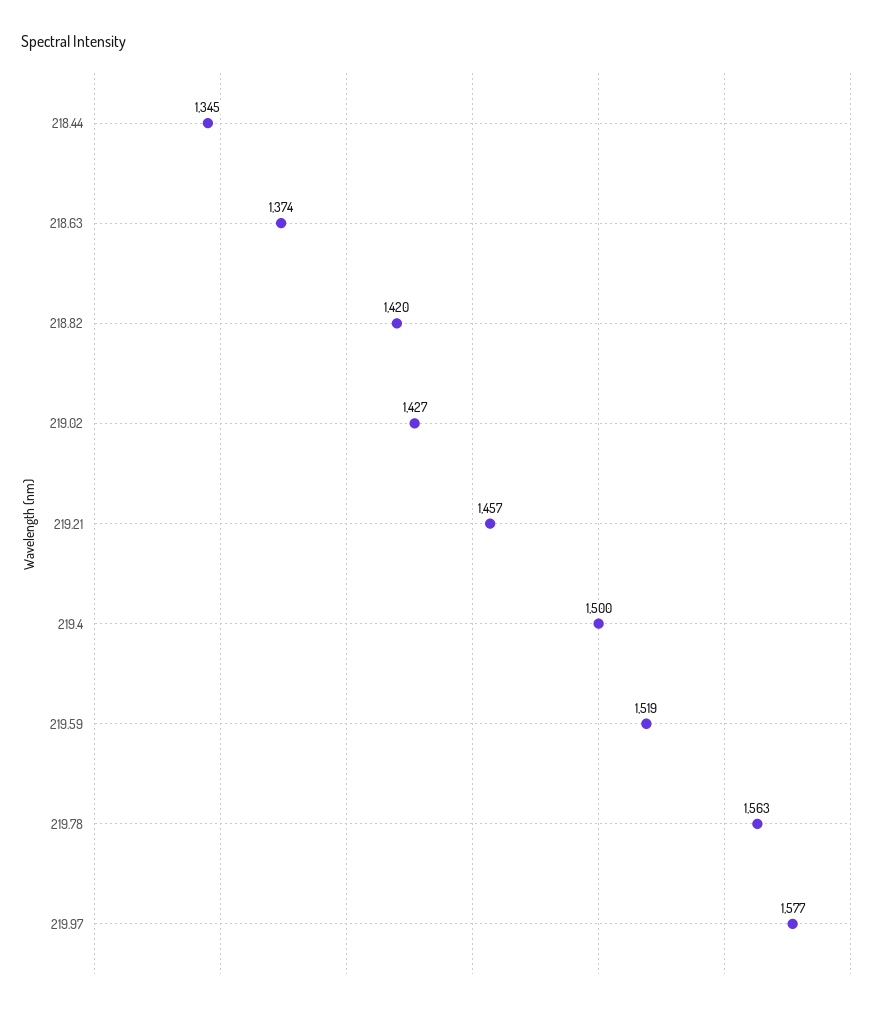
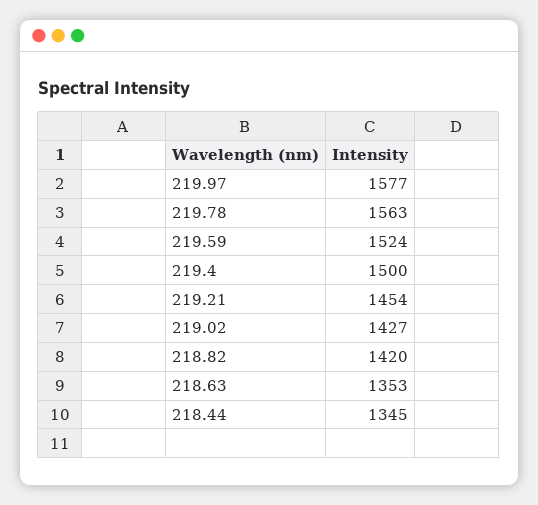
218.63: 1374 -> 1353
219.21: 1457 -> 1454
219.59: 1519 -> 1524

